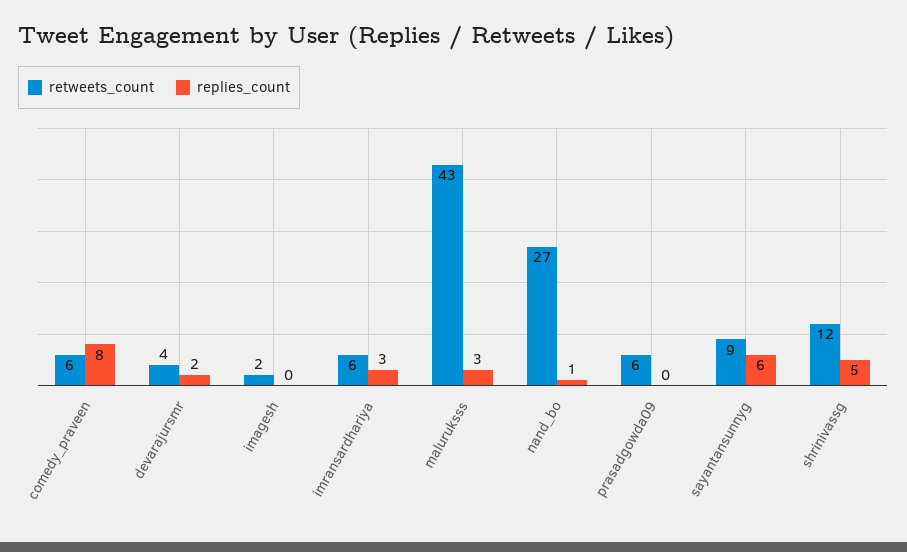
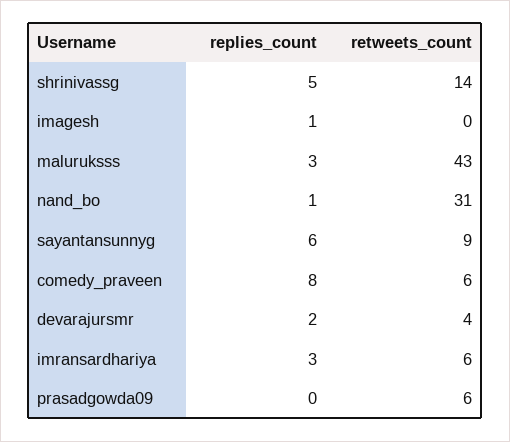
retweets_count, imagesh: 2 -> 0
replies_count, imagesh: 0 -> 1
retweets_count, nand_bo: 27 -> 31
retweets_count, shrinivassg: 12 -> 14

